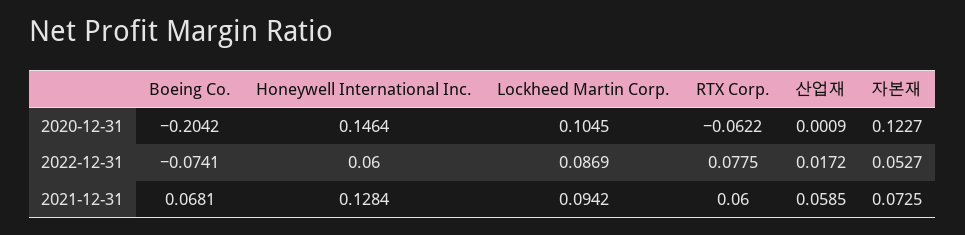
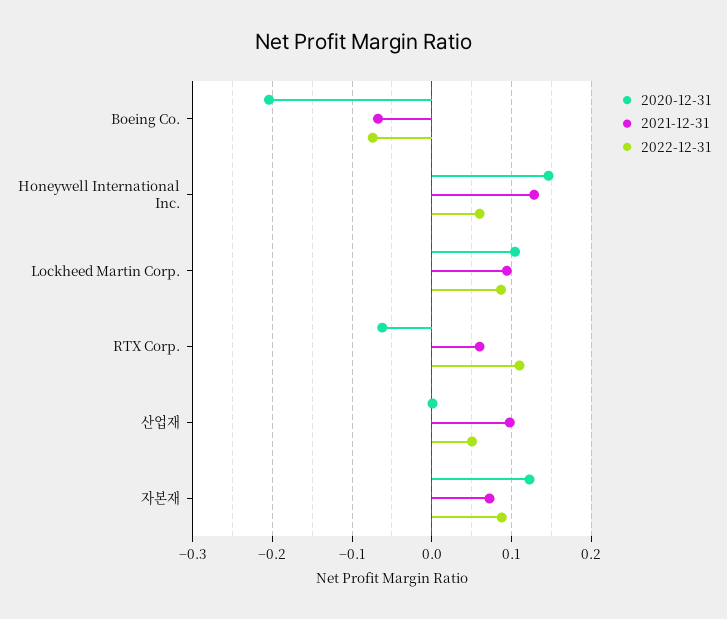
2022-12-31, RTX Corp.: 0.0775 -> 0.11
2022-12-31, 산업재: 0.0172 -> 0.05
2022-12-31, 자본재: 0.0527 -> 0.09
2021-12-31, Boeing Co.: 0.0681 -> -0.07
2021-12-31, 산업재: 0.0585 -> 0.1

